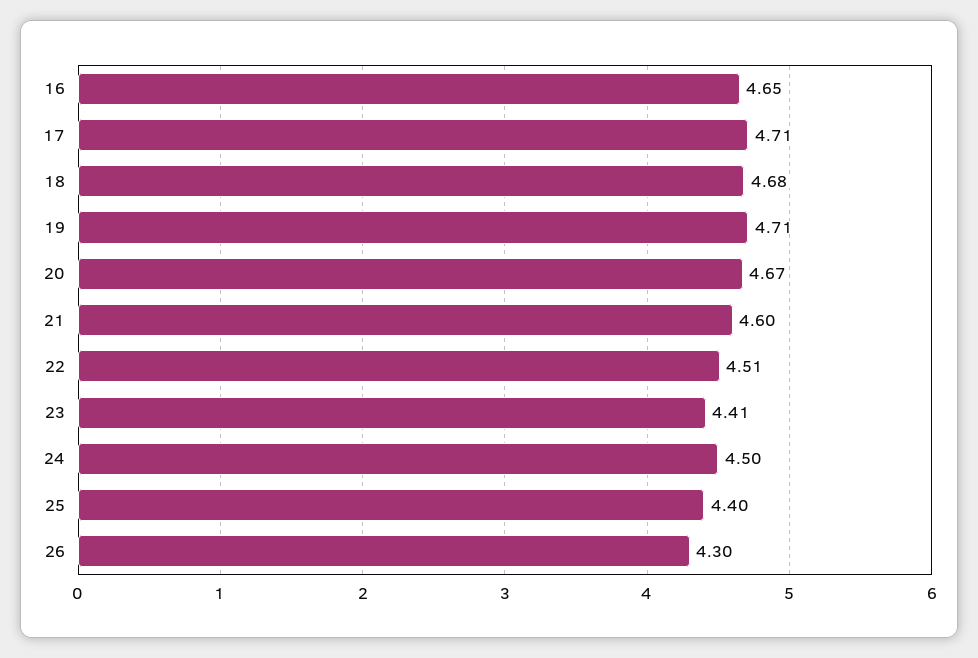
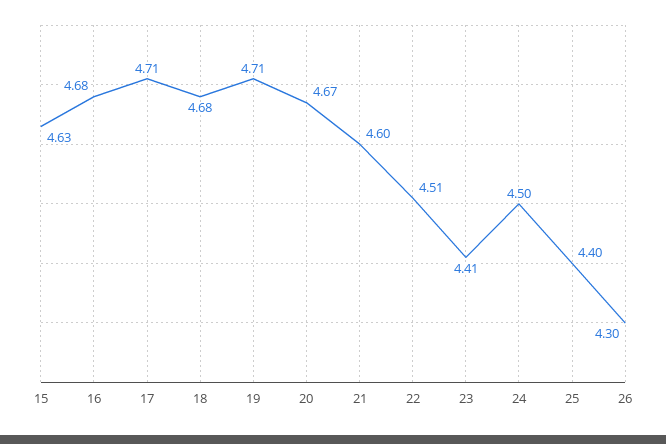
16: 4.65 -> 4.68
15: none -> 4.63

